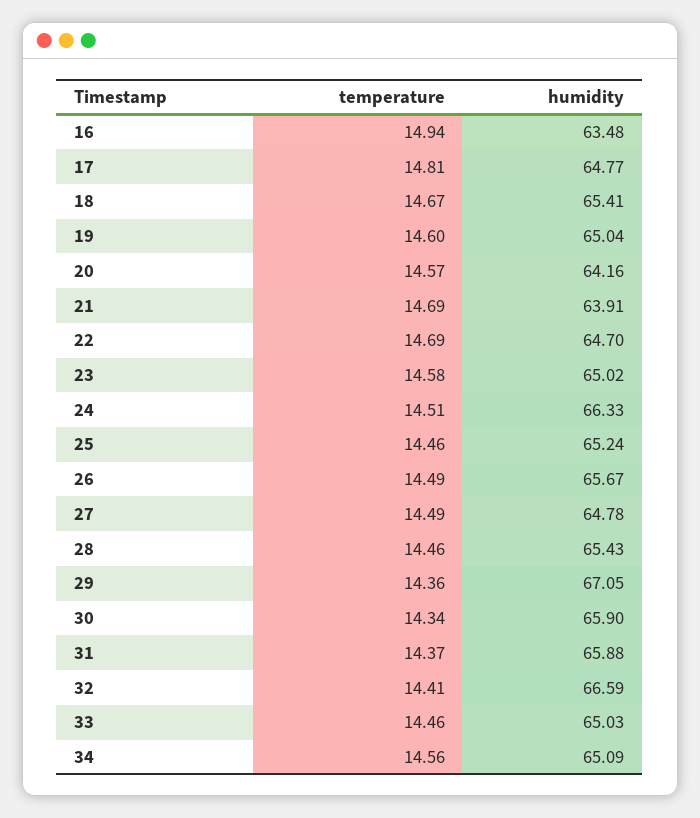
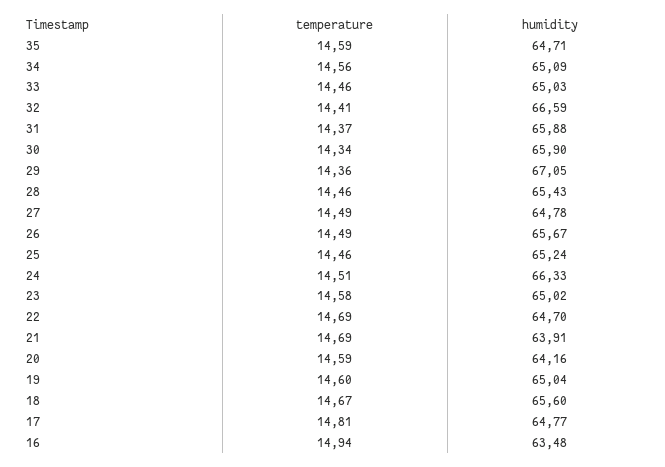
humidity, 18: 65.41 -> 65.6
temperature, 20: 14.57 -> 14.59
temperature, 35: none -> 14.59
humidity, 35: none -> 64.71

